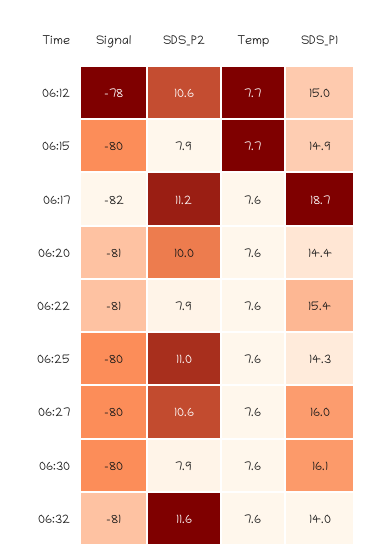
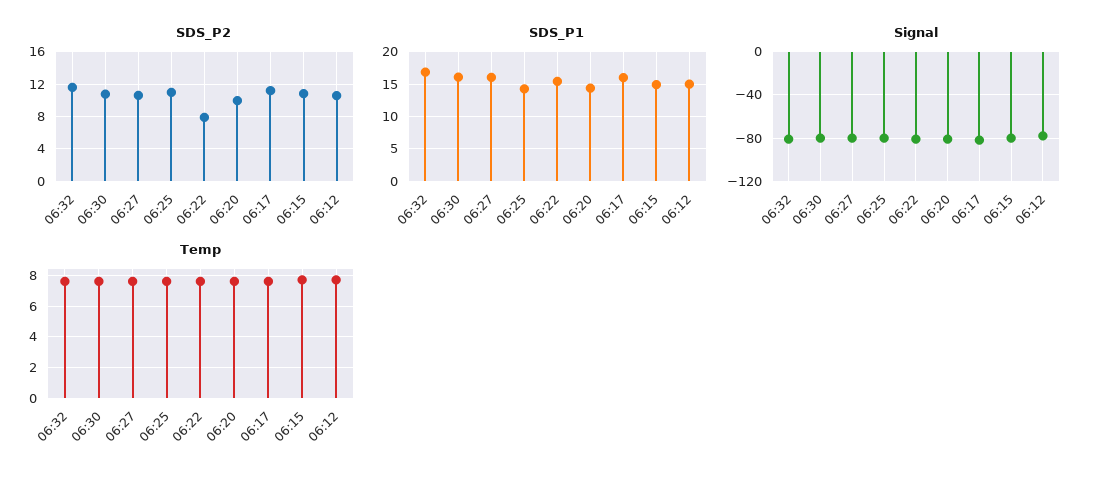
SDS_P2, 06:15: 7.9 -> 11
SDS_P1, 06:17: 18.7 -> 16
SDS_P2, 06:30: 7.9 -> 11
SDS_P1, 06:32: 14 -> 17

